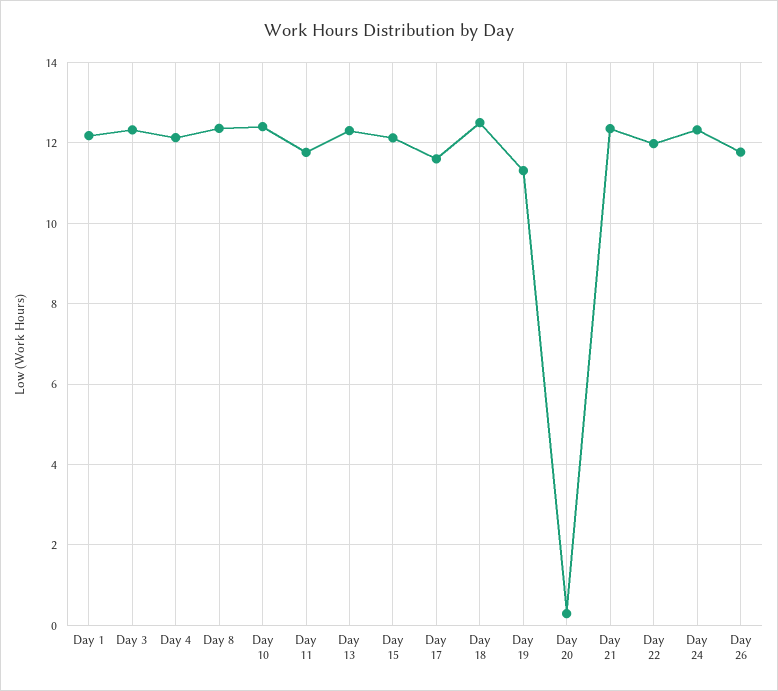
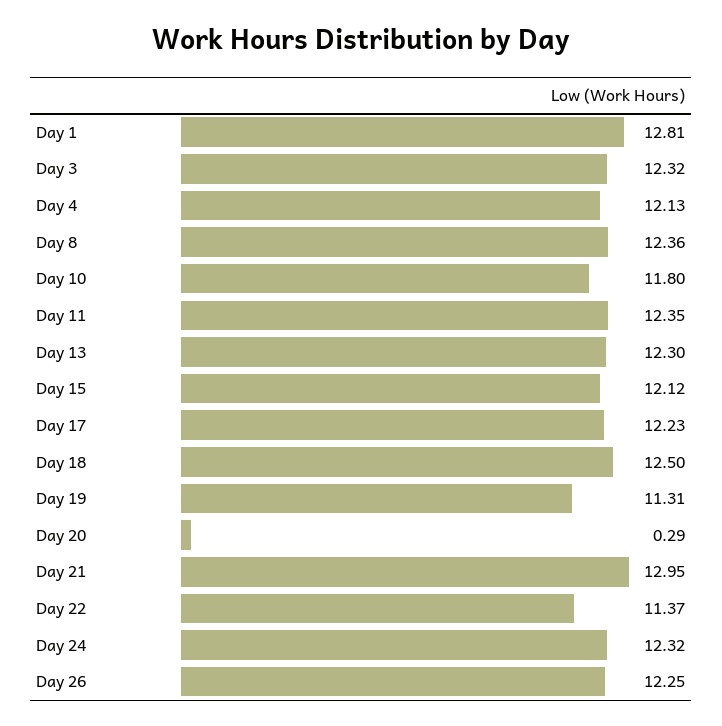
Day 1: 12.2 -> 12.81
Day 10: 12.4 -> 11.8
Day 11: 11.8 -> 12.35
Day 17: 11.6 -> 12.23
Day 21: 12.4 -> 12.95
Day 22: 12 -> 11.37
Day 26: 11.8 -> 12.25

